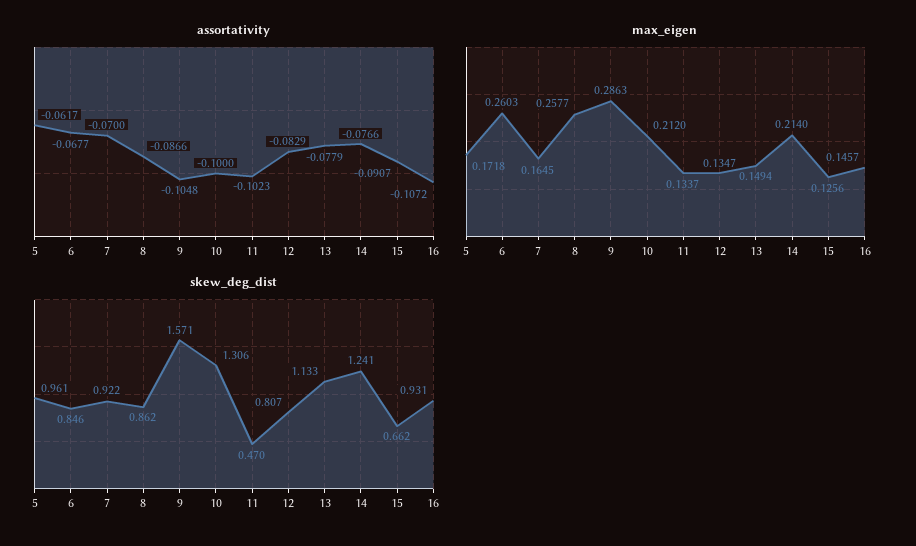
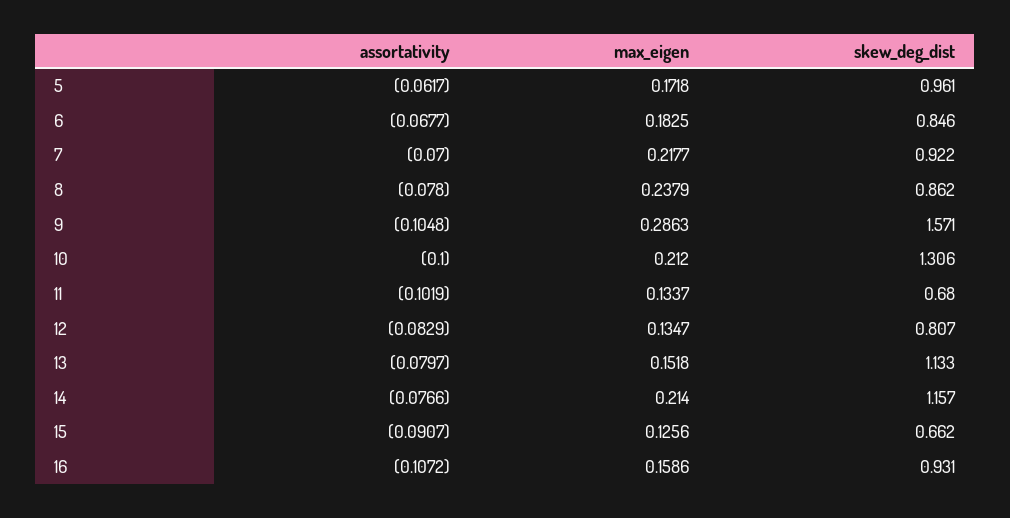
assortativity, 8: -0.0866 -> -0.078
assortativity, 11: -0.1023 -> -0.1019
assortativity, 13: -0.0779 -> -0.0797
max_eigen, 6: 0.2603 -> 0.1825
max_eigen, 7: 0.1645 -> 0.2177
max_eigen, 8: 0.2577 -> 0.2379
max_eigen, 13: 0.1494 -> 0.1518
max_eigen, 16: 0.1457 -> 0.1586
skew_deg_dist, 11: 0.47 -> 0.68
skew_deg_dist, 14: 1.241 -> 1.157

